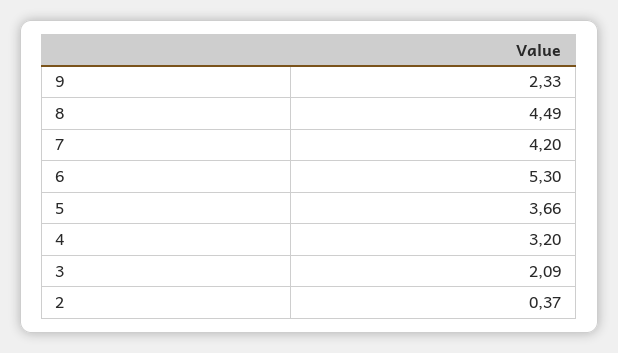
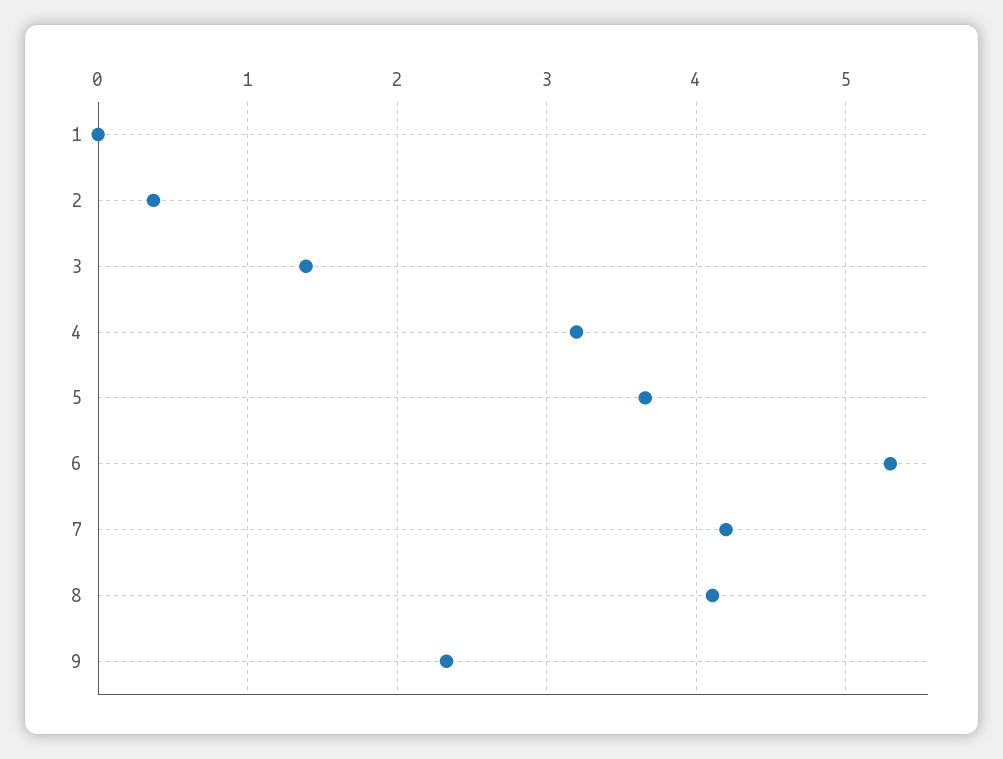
8: 4.49 -> 4.1
3: 2.09 -> 1.4
1: none -> 0

